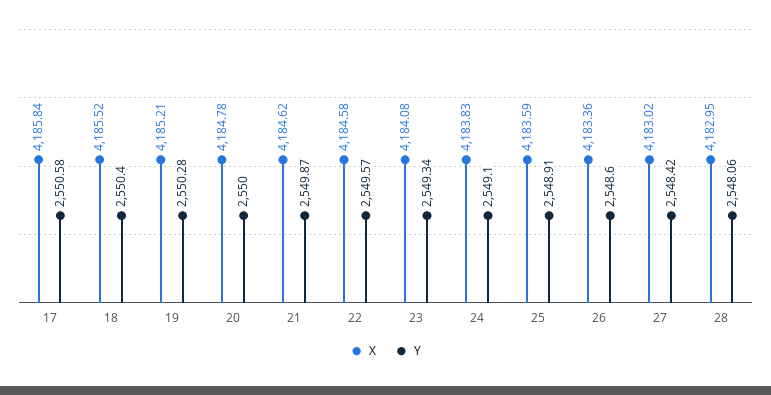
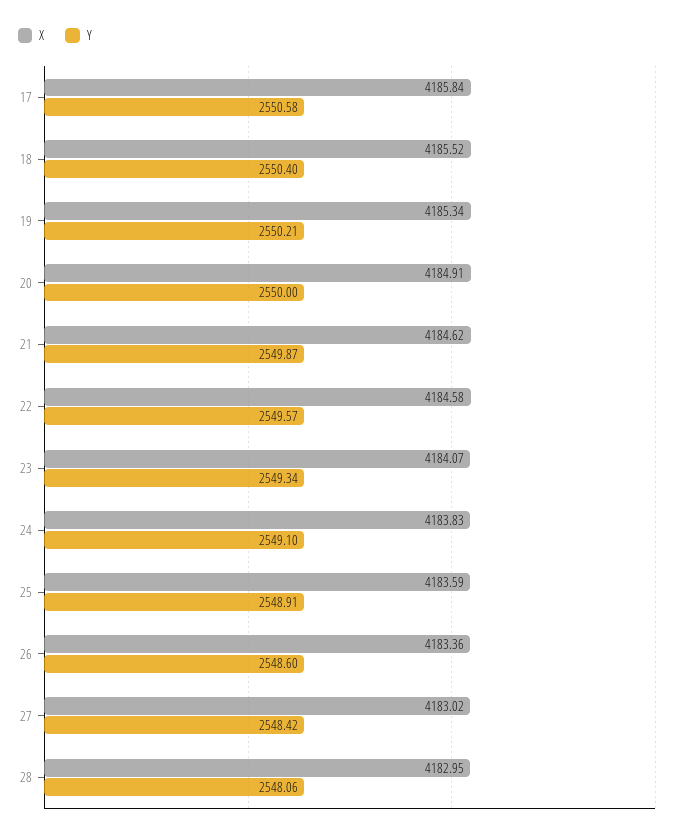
X, 19: 4185.21 -> 4185.34
Y, 19: 2550.28 -> 2550.21
X, 20: 4184.78 -> 4184.91
X, 23: 4184.08 -> 4184.07

